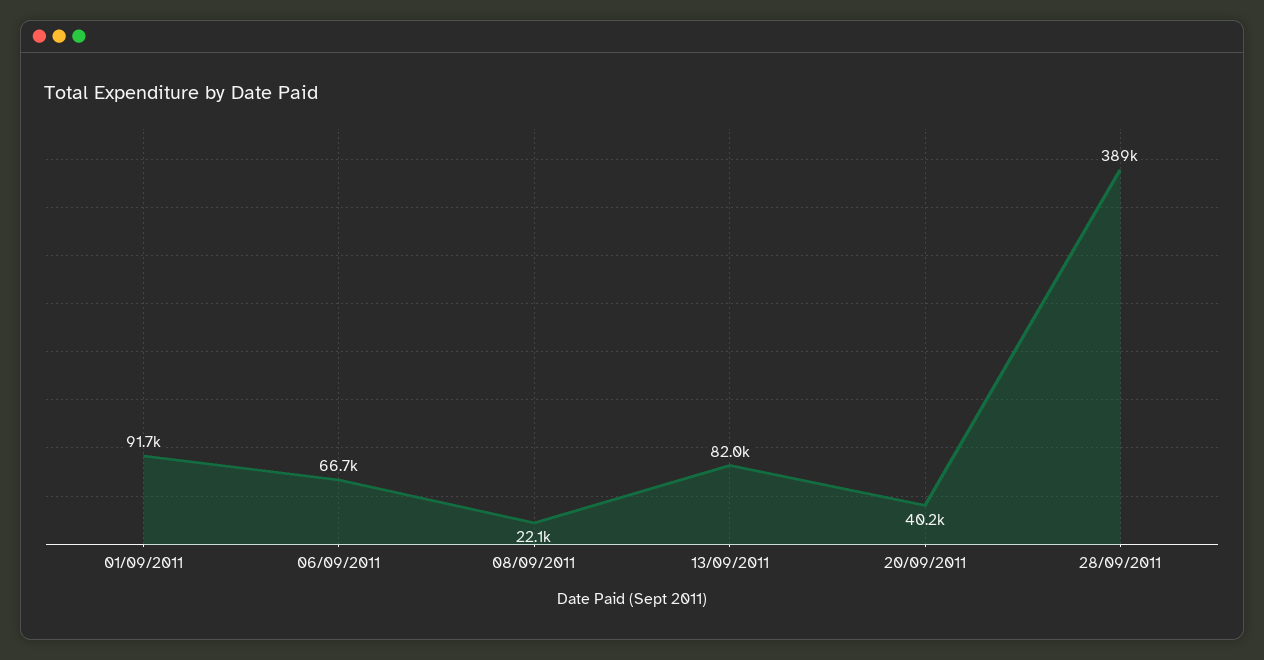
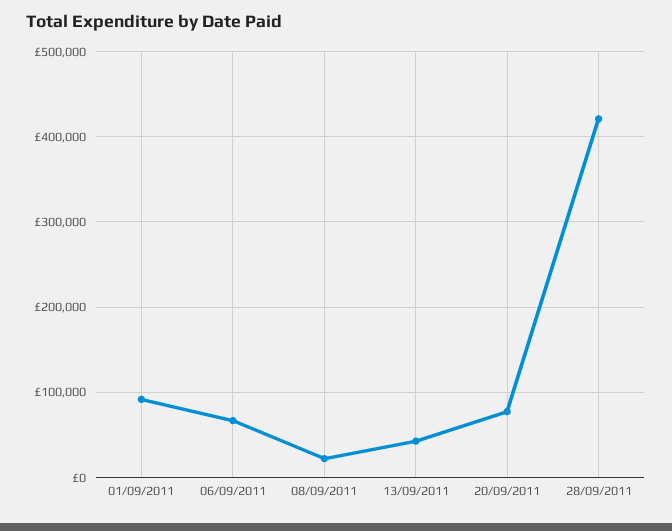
13/09/2011: 82000 -> 40000
20/09/2011: 40200 -> 80000
28/09/2011: 389000 -> 420000

